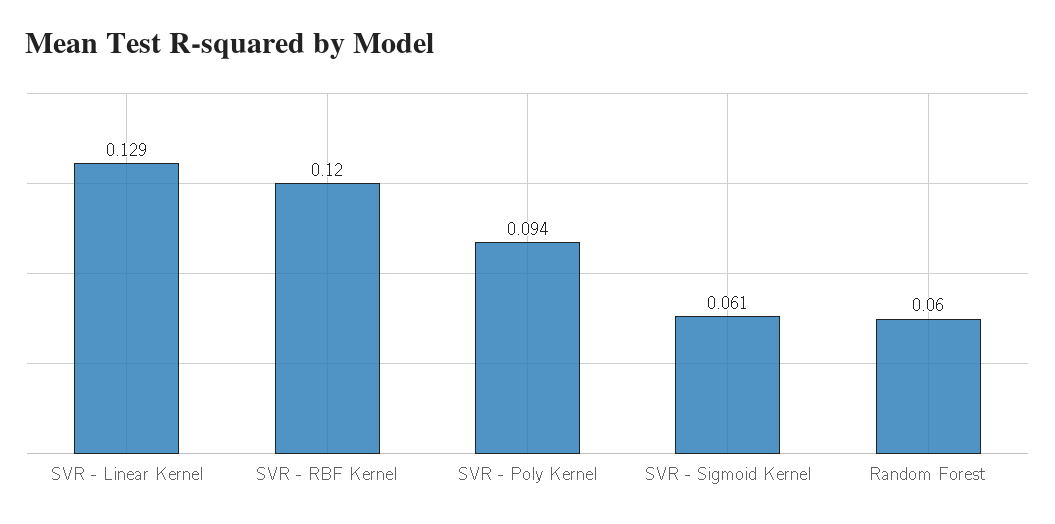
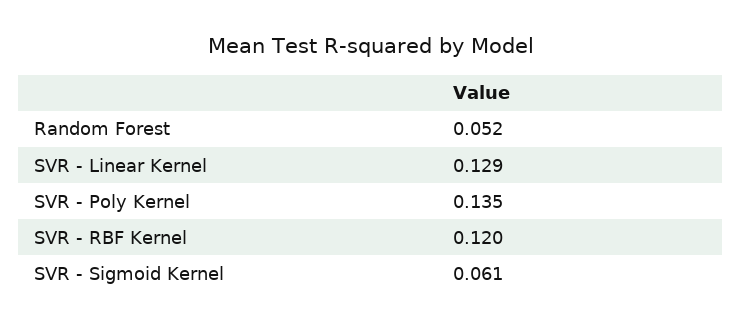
SVR - Poly Kernel: 0.094 -> 0.135
Random Forest: 0.06 -> 0.052

